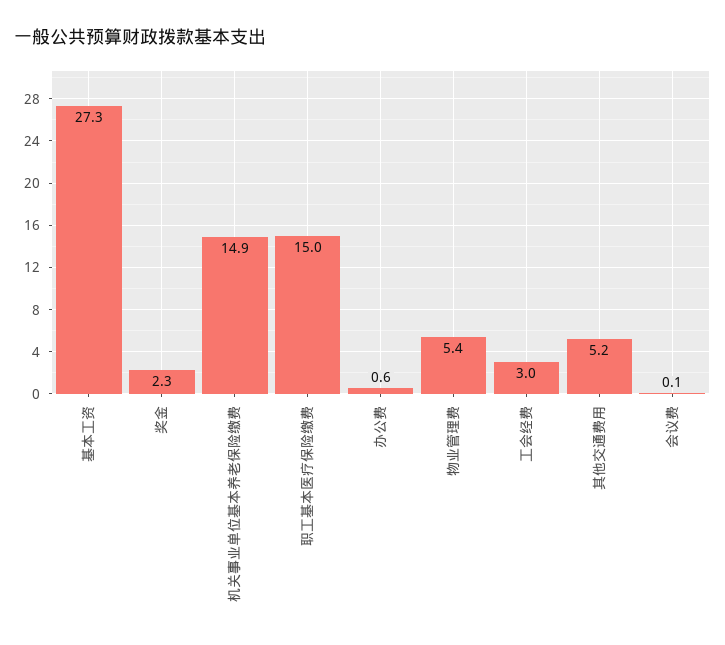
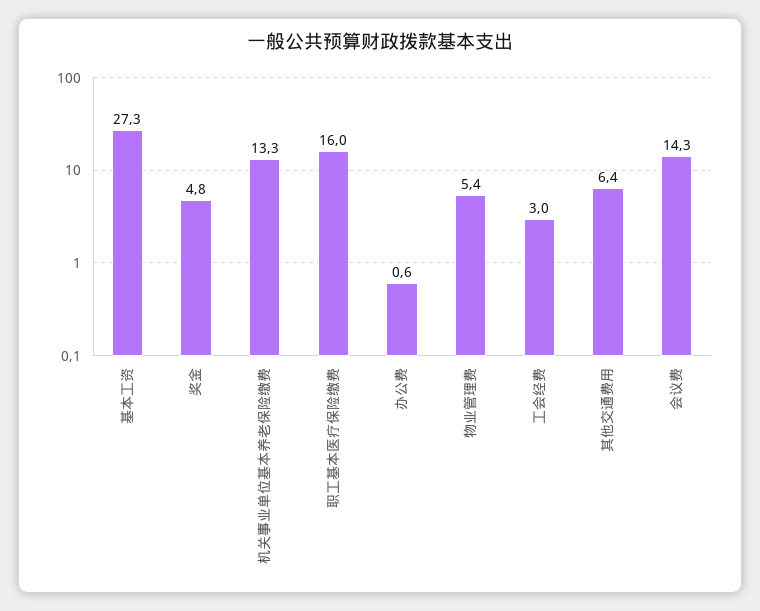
奖金: 2.3 -> 4.8
机关事业单位基本养老保险缴费: 14.9 -> 13.3
职工基本医疗保险缴费: 15 -> 16
其他交通费用: 5.2 -> 6.4
会议费: 0.1 -> 14.3

